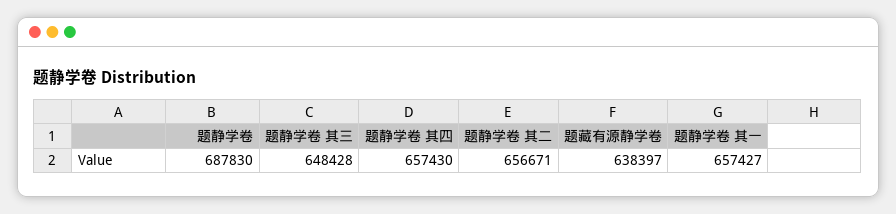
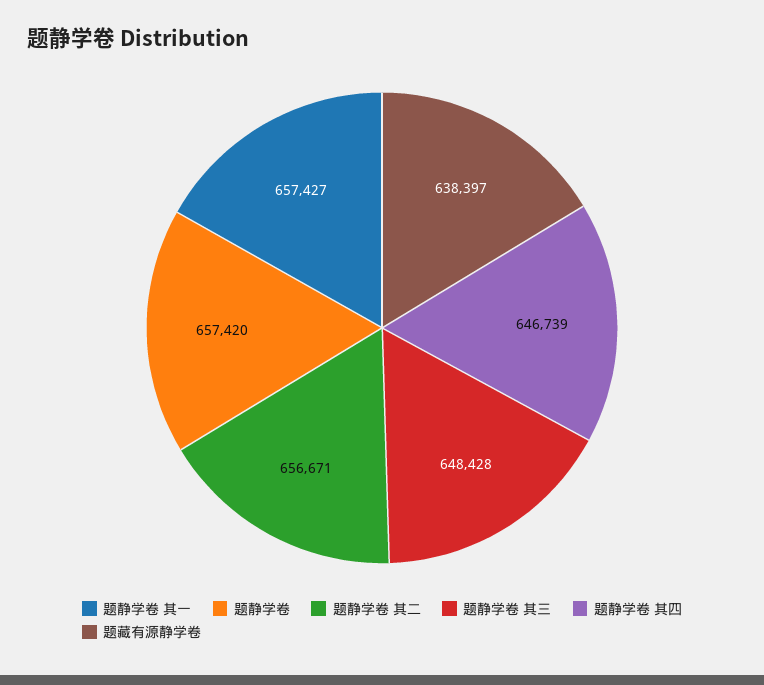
题静学卷: 687830 -> 657420
题静学卷 其四: 657430 -> 646739

